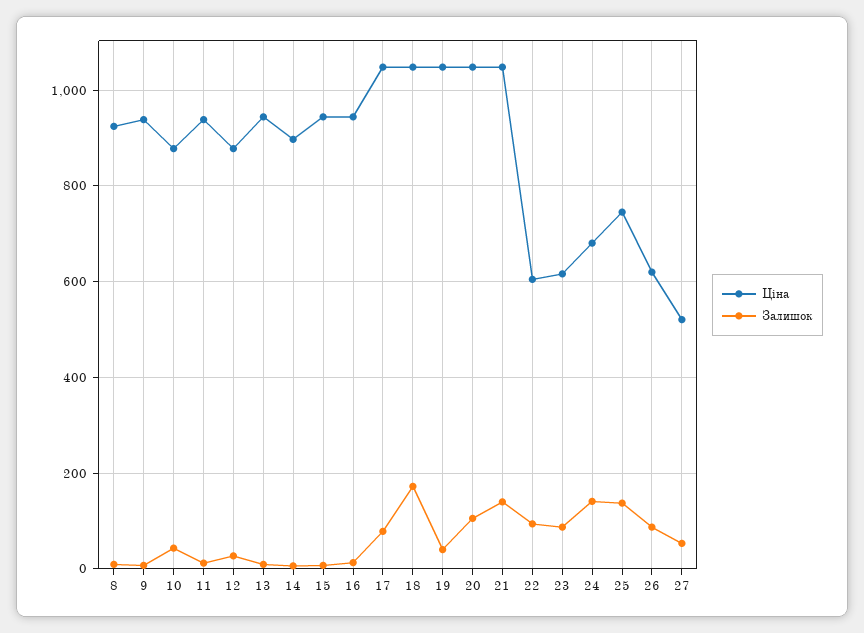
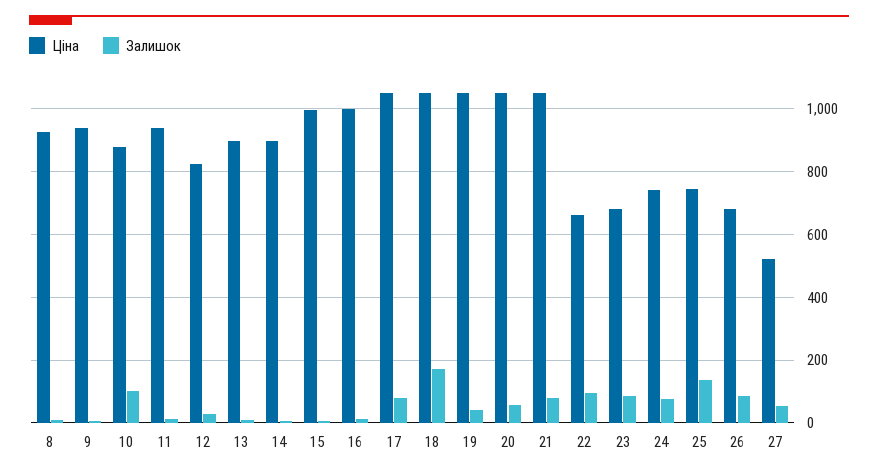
Залишок, 10: 40 -> 100
Ціна, 12: 880 -> 820
Ціна, 13: 940 -> 900
Ціна, 15: 940 -> 1000
Ціна, 16: 940 -> 1000
Залишок, 20: 100 -> 60
Залишок, 21: 140 -> 80
Ціна, 22: 600 -> 660
Ціна, 23: 620 -> 680
Ціна, 24: 680 -> 740
Залишок, 24: 140 -> 80
Ціна, 26: 620 -> 680

